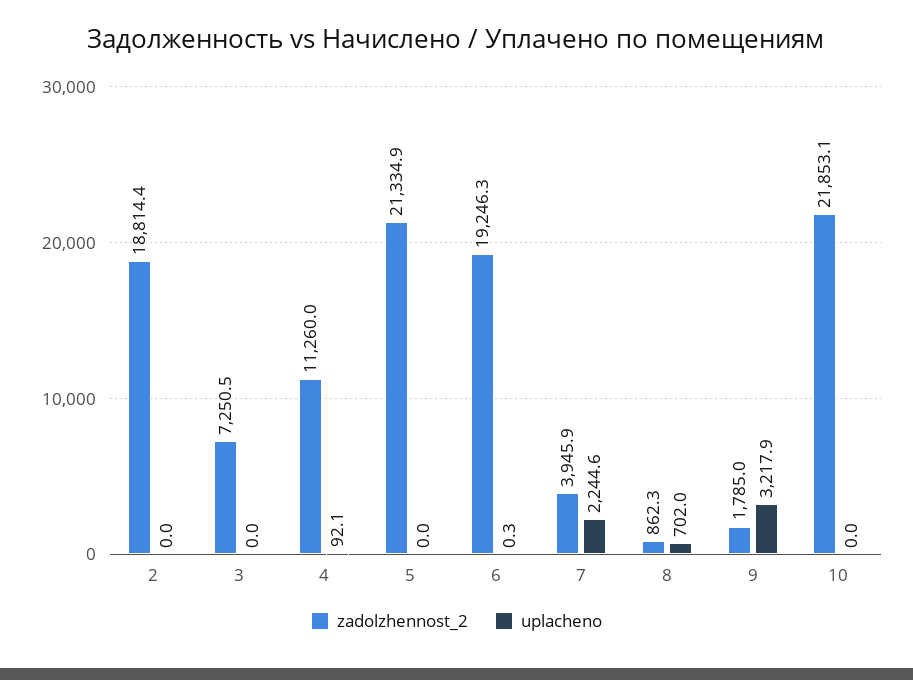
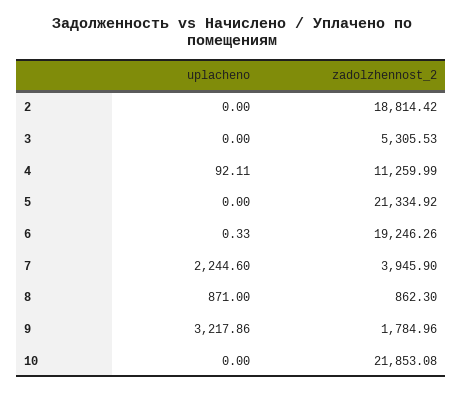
zadolzhennost_2, 3: 7250.5 -> 5305.53
uplacheno, 8: 702 -> 871

